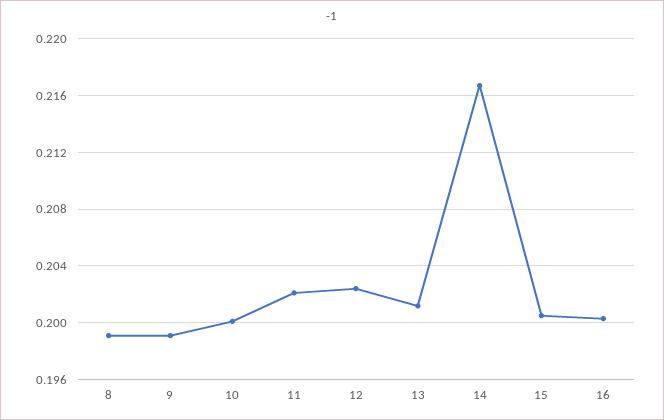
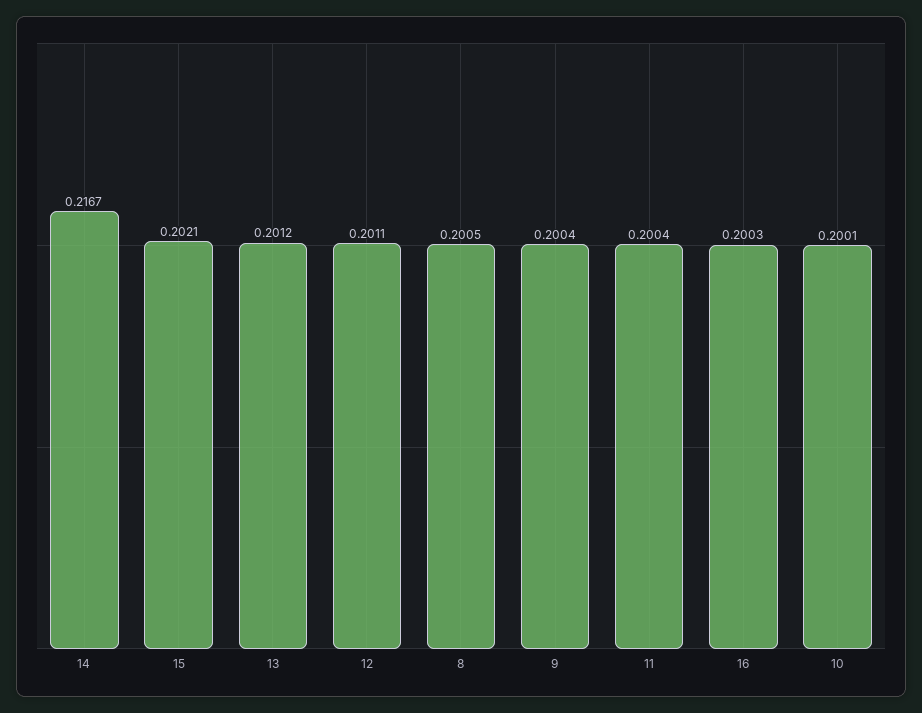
8: 0.199 -> 0.2005
9: 0.199 -> 0.2004
11: 0.202 -> 0.2004
12: 0.2025 -> 0.2011
15: 0.2005 -> 0.2021

